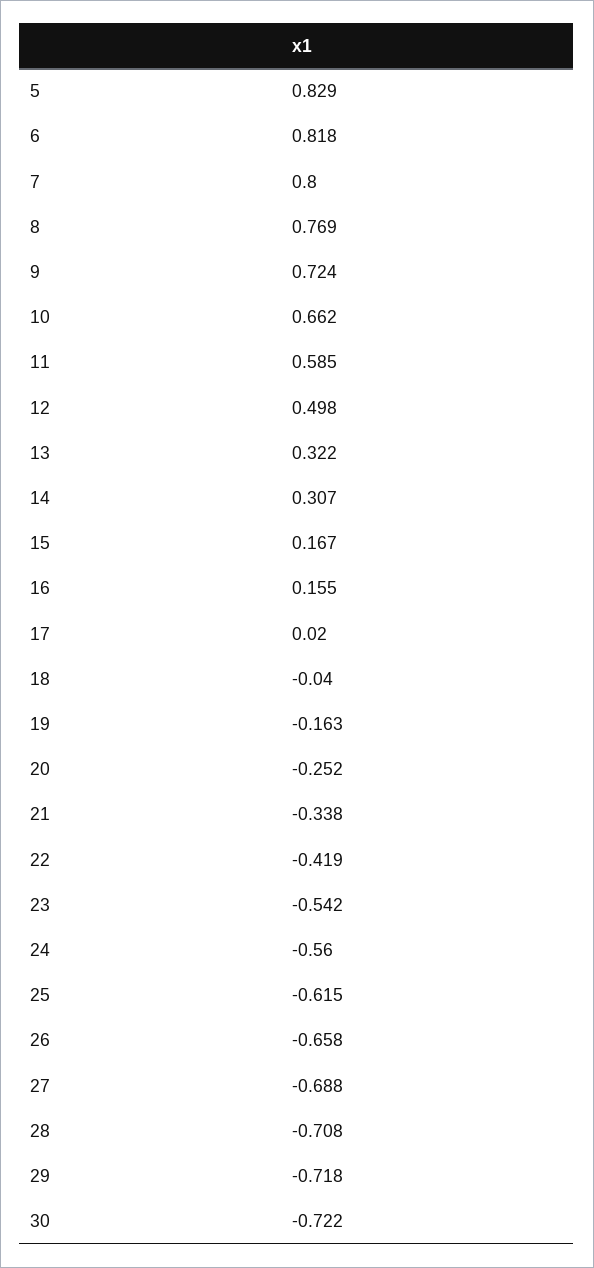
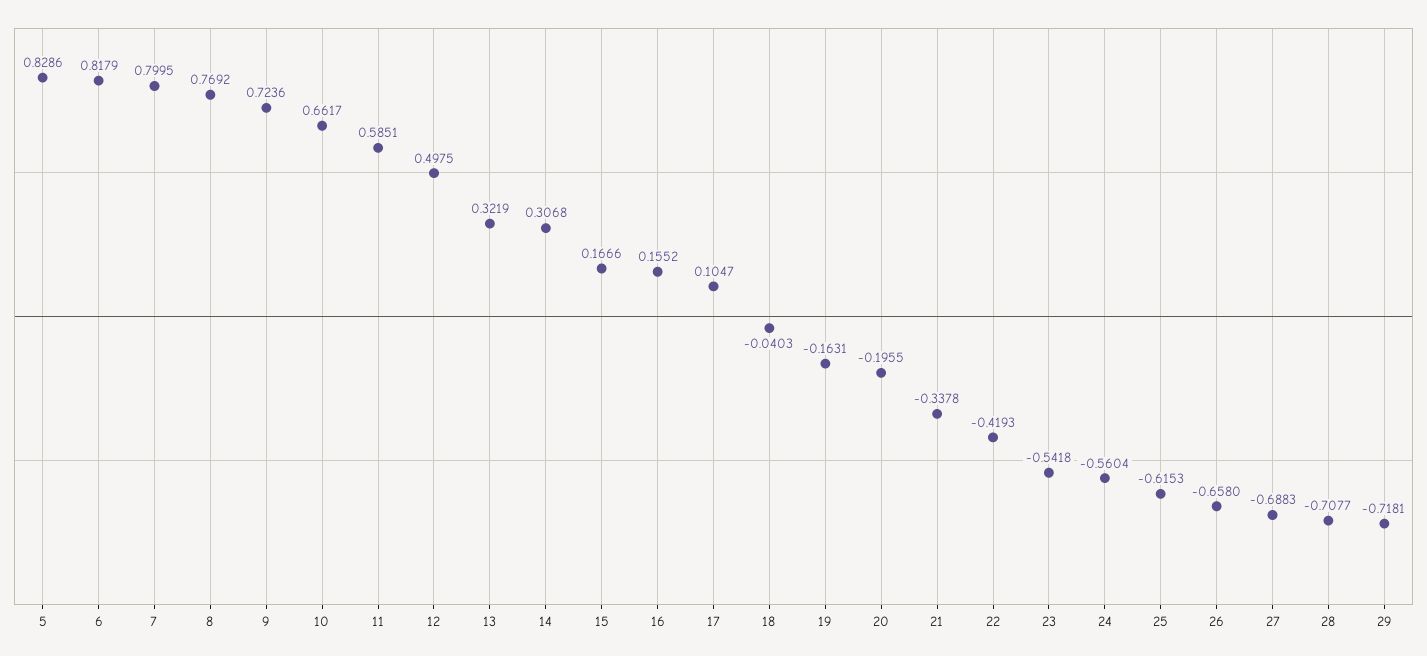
17: 0.02 -> 0.1047
20: -0.252 -> -0.1955
30: -0.722 -> none

